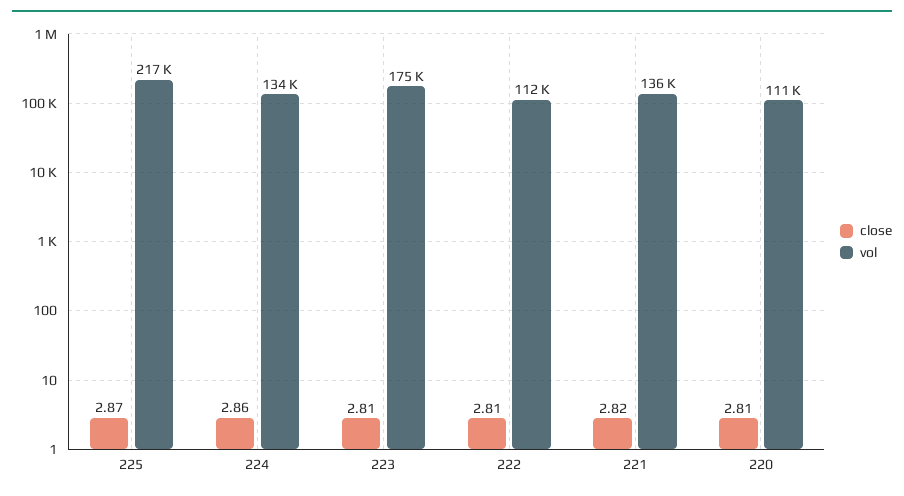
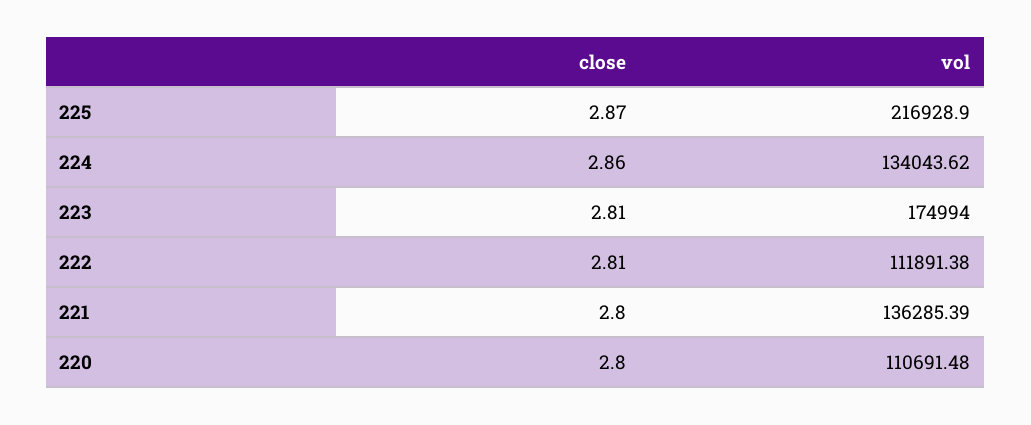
close, 221: 2.82 -> 2.8
close, 220: 2.81 -> 2.8

